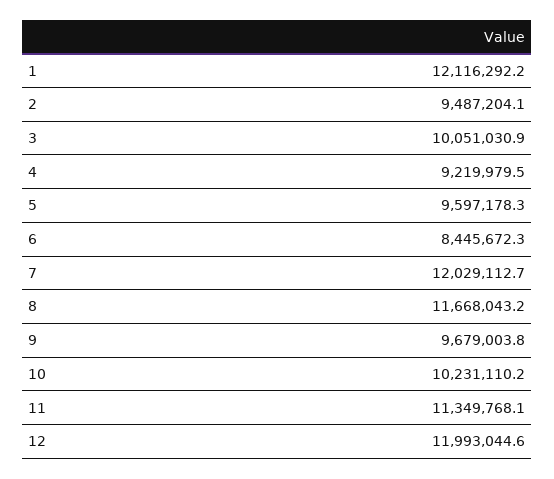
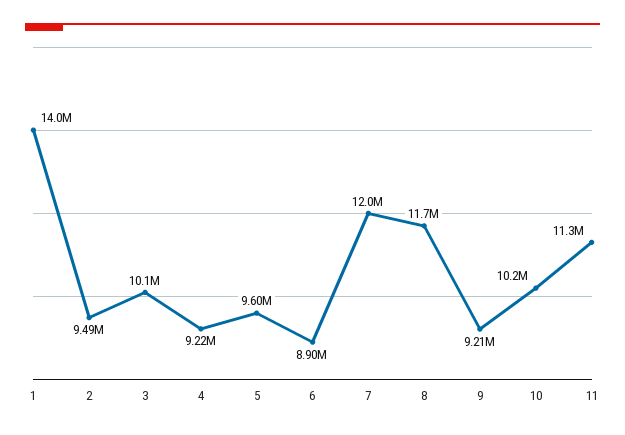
1: 12116292.2 -> 14000000
6: 8445672.3 -> 8900000
9: 9679003.8 -> 9210000
12: 11993044.6 -> none

